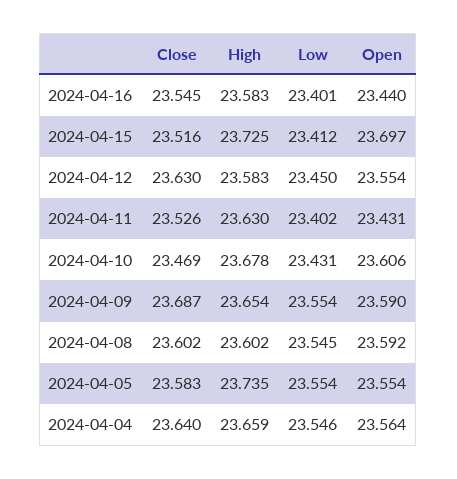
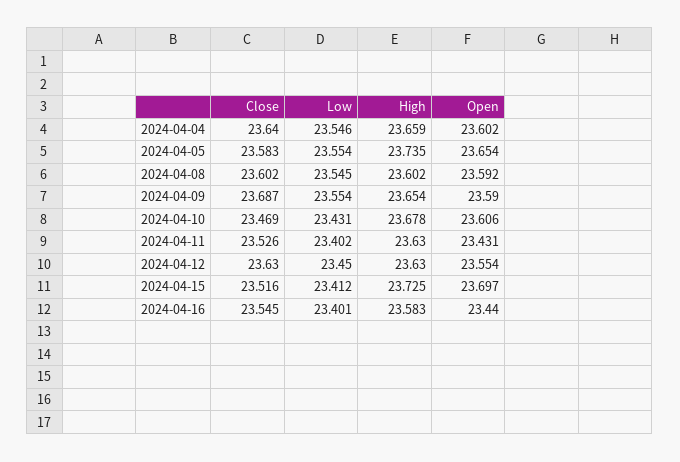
High, 2024-04-12: 23.583 -> 23.63
Open, 2024-04-05: 23.554 -> 23.654
Open, 2024-04-04: 23.564 -> 23.602

